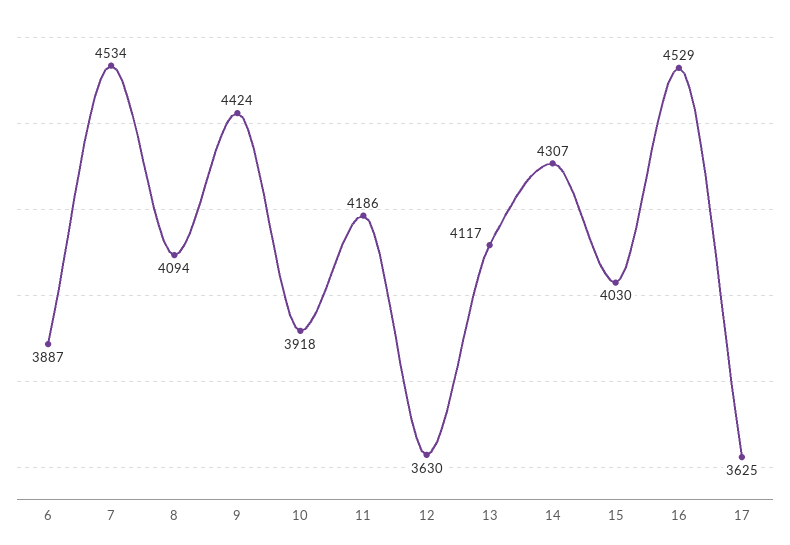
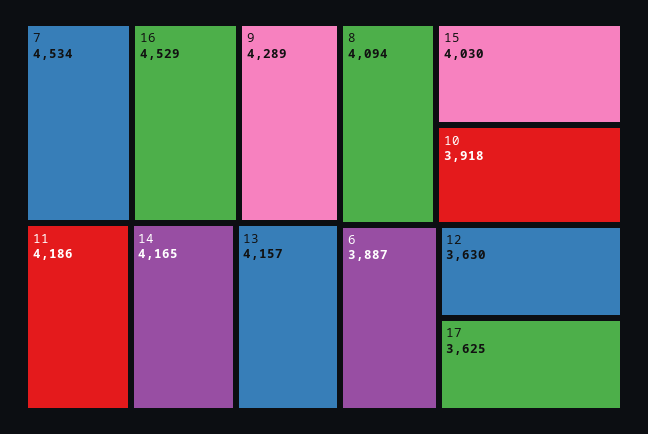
9: 4424 -> 4289
13: 4117 -> 4157
14: 4307 -> 4165

